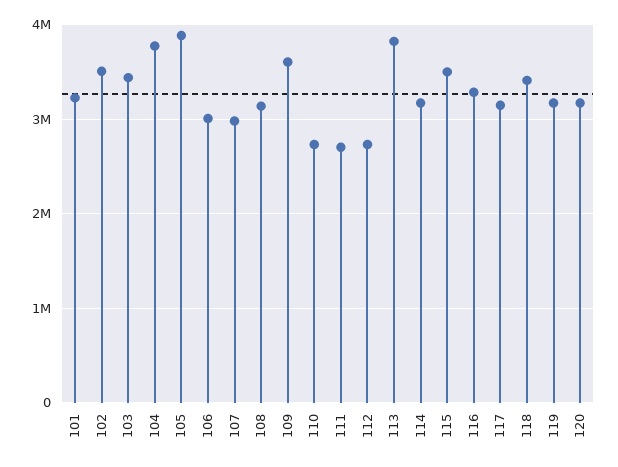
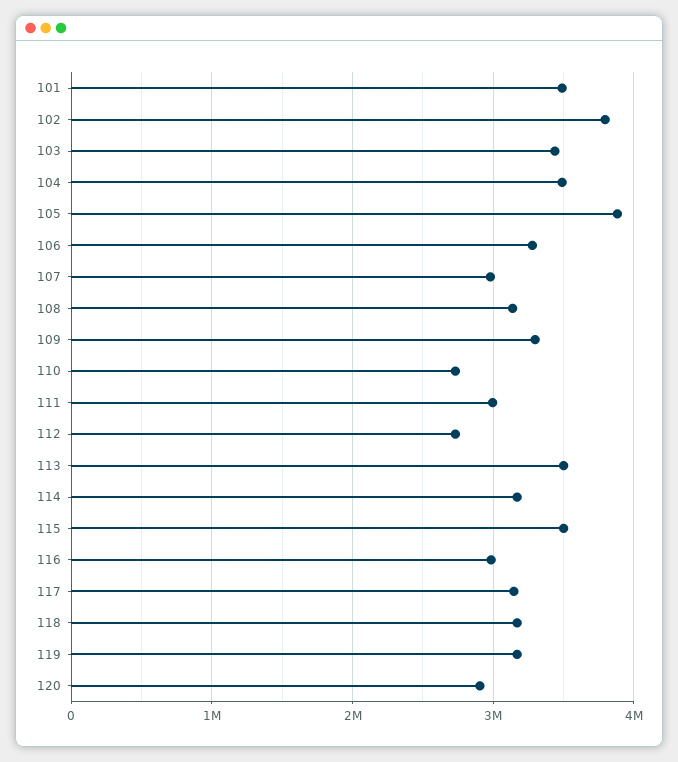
101: 3200000 -> 3500000
102: 3500000 -> 3800000
104: 3800000 -> 3500000
106: 3000000 -> 3300000
109: 3600000 -> 3300000
111: 2700000 -> 3000000
113: 3800000 -> 3500000
116: 3300000 -> 3000000
118: 3400000 -> 3200000
120: 3200000 -> 2900000

